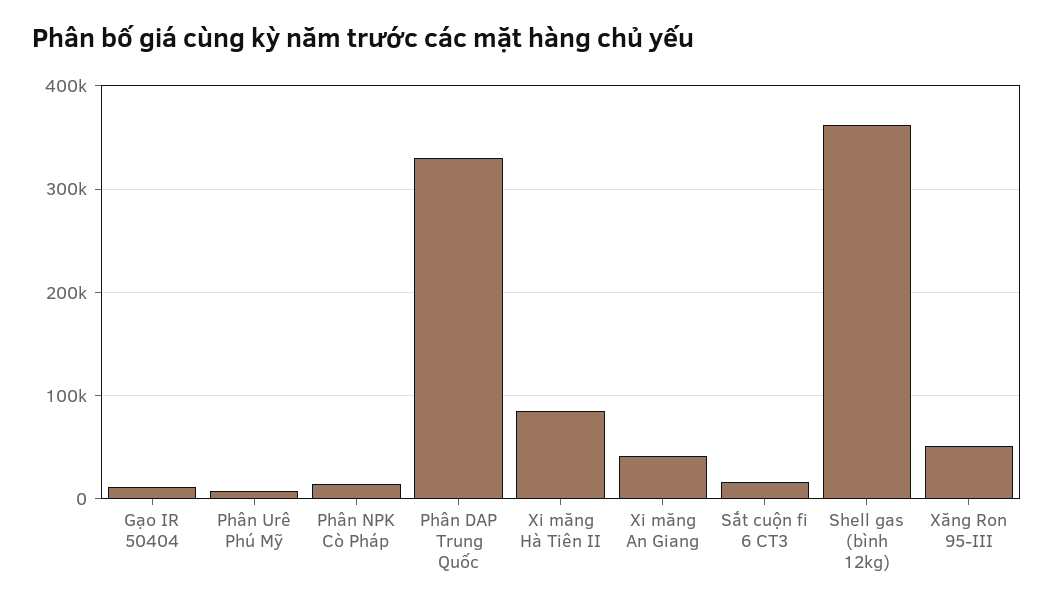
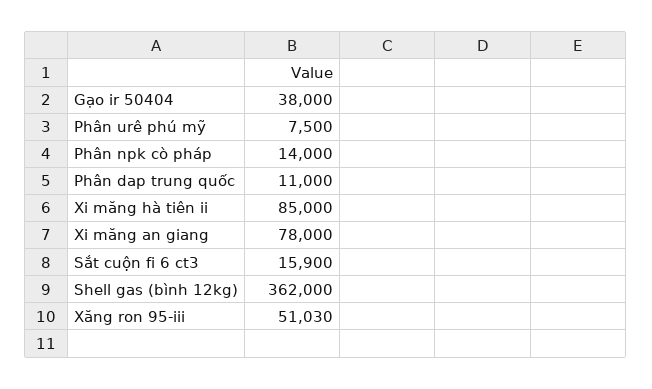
Gạo IR 50404: 10000 -> 38000
Phân DAP Trung Quốc: 330000 -> 11000
Xi măng An Giang: 40000 -> 78000

